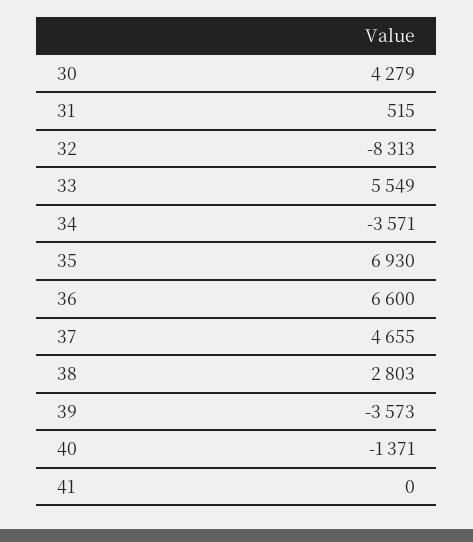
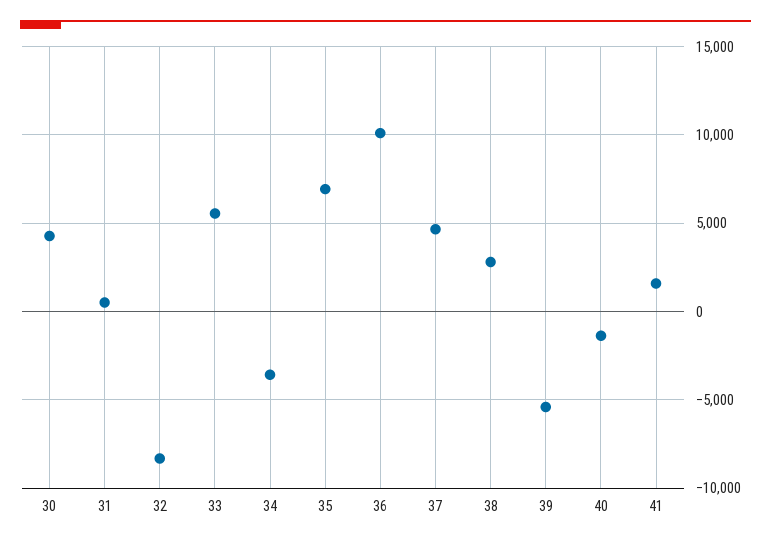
36: 6600 -> 10000
39: -3573 -> -5500
41: 0 -> 1500

